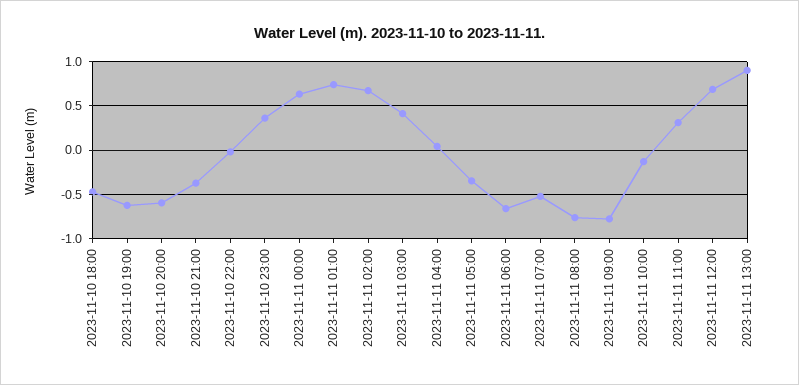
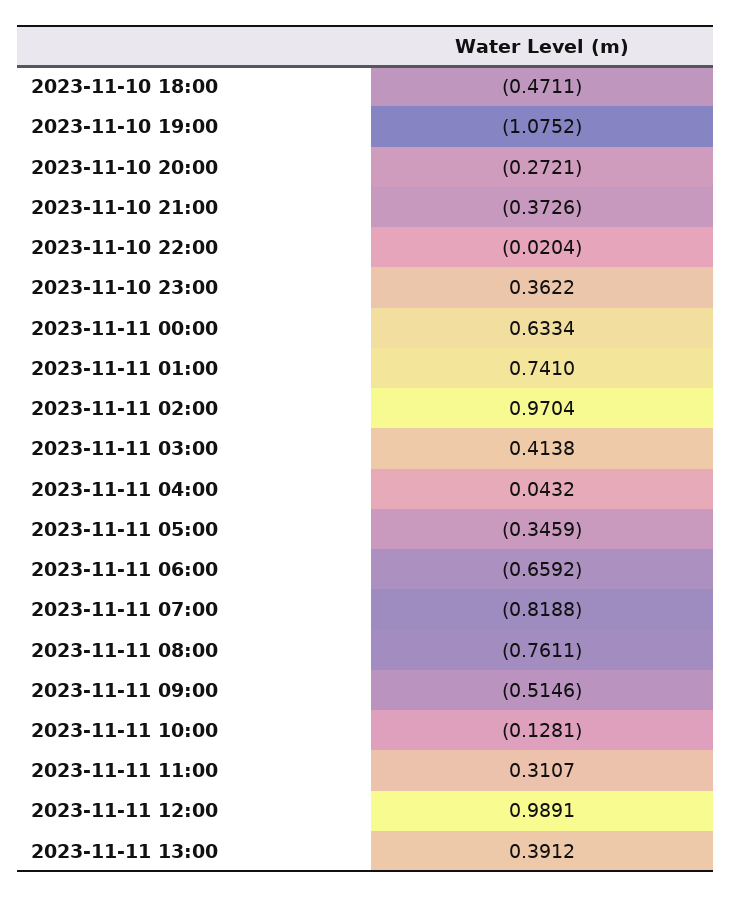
2023-11-10 19:00: -0.6 -> -1.0752
2023-11-10 20:00: -0.6 -> -0.2721
2023-11-11 02:00: 0.7 -> 0.9704
2023-11-11 07:00: -0.5 -> -0.8188
2023-11-11 09:00: -0.8 -> -0.5146
2023-11-11 12:00: 0.7 -> 0.9891
2023-11-11 13:00: 0.9 -> 0.3912

